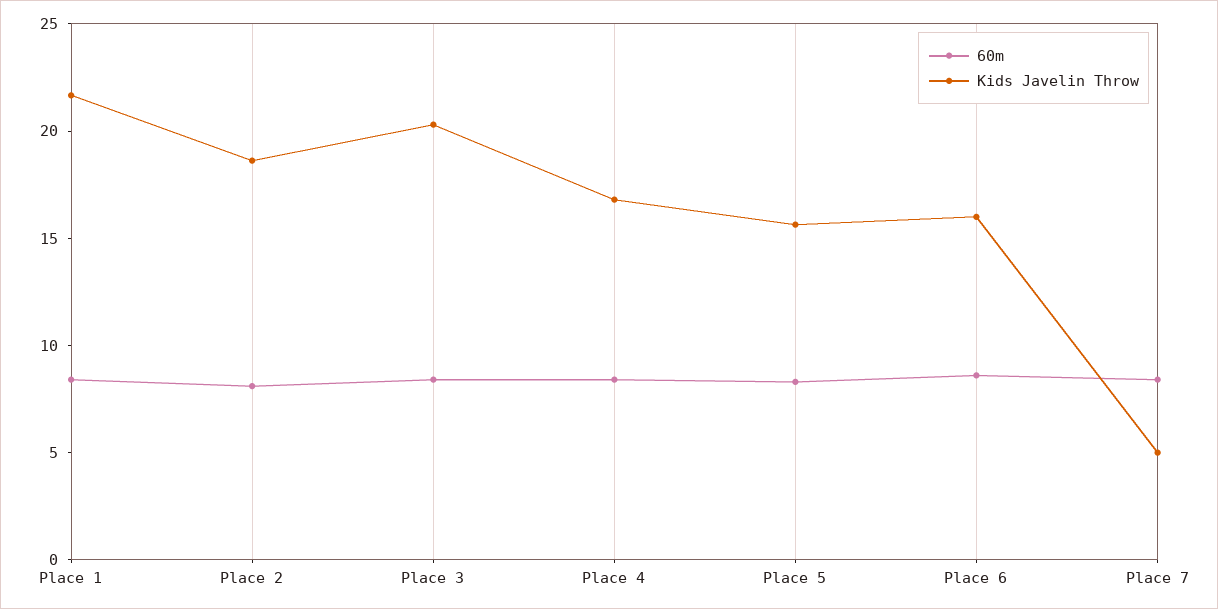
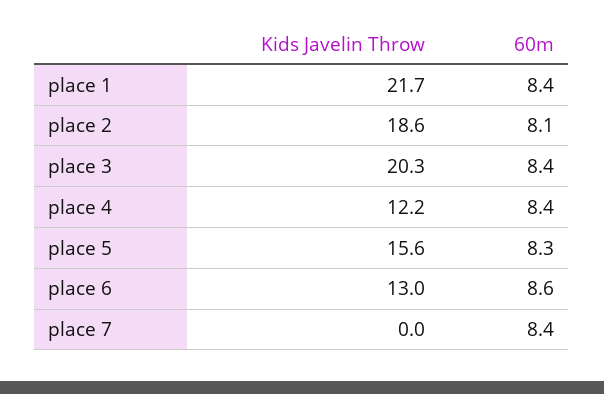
Kids Javelin Throw, Place 4: 17 -> 12.2
Kids Javelin Throw, Place 6: 16 -> 13
Kids Javelin Throw, Place 7: 5 -> 0

